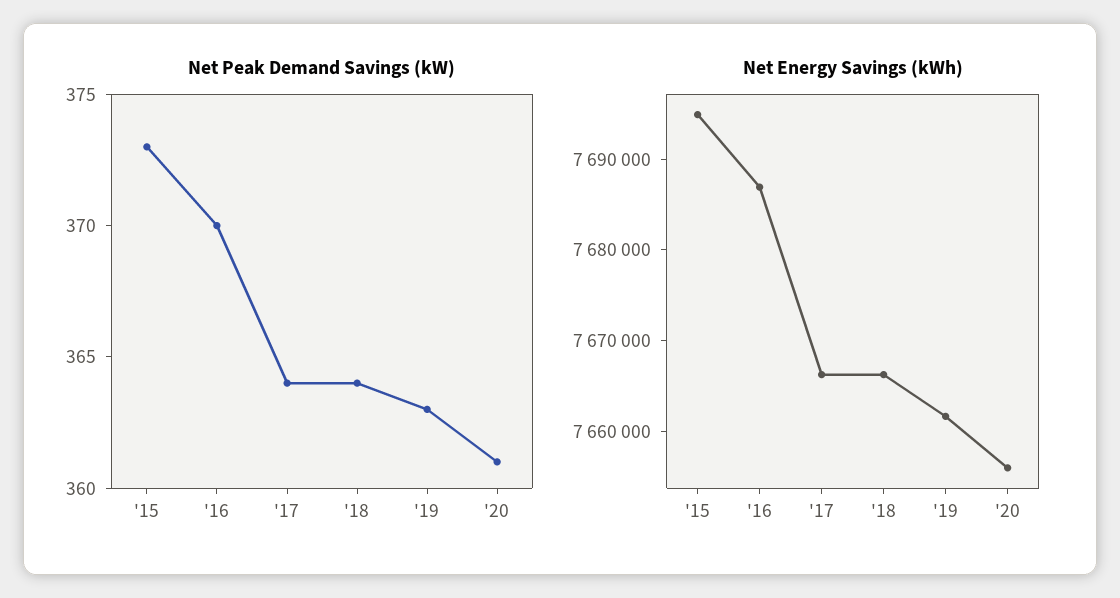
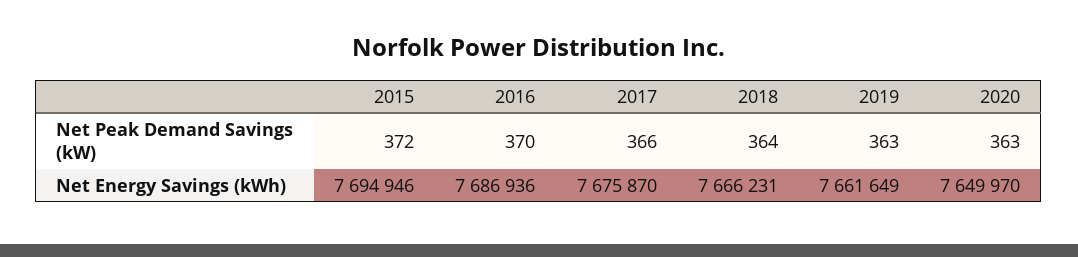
Net Peak Demand Savings (kW), '15: 373 -> 372
Net Peak Demand Savings (kW), '17: 364 -> 366
Net Peak Demand Savings (kW), '20: 361 -> 363
Net Energy Savings (kWh), '17: 7666000 -> 7675870
Net Energy Savings (kWh), '20: 7656000 -> 7649970

